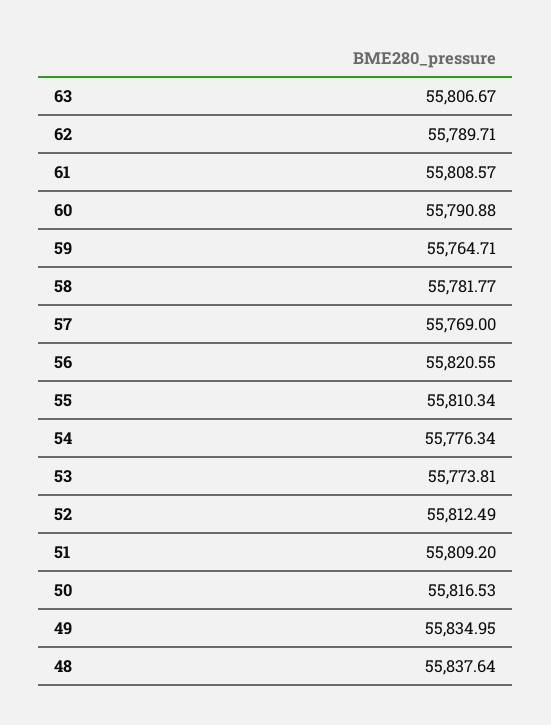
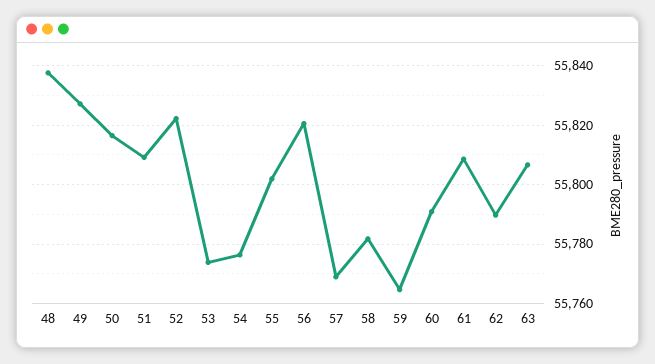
55: 55810.34 -> 55802.5
52: 55812.49 -> 55822.5
49: 55834.95 -> 55827.5

